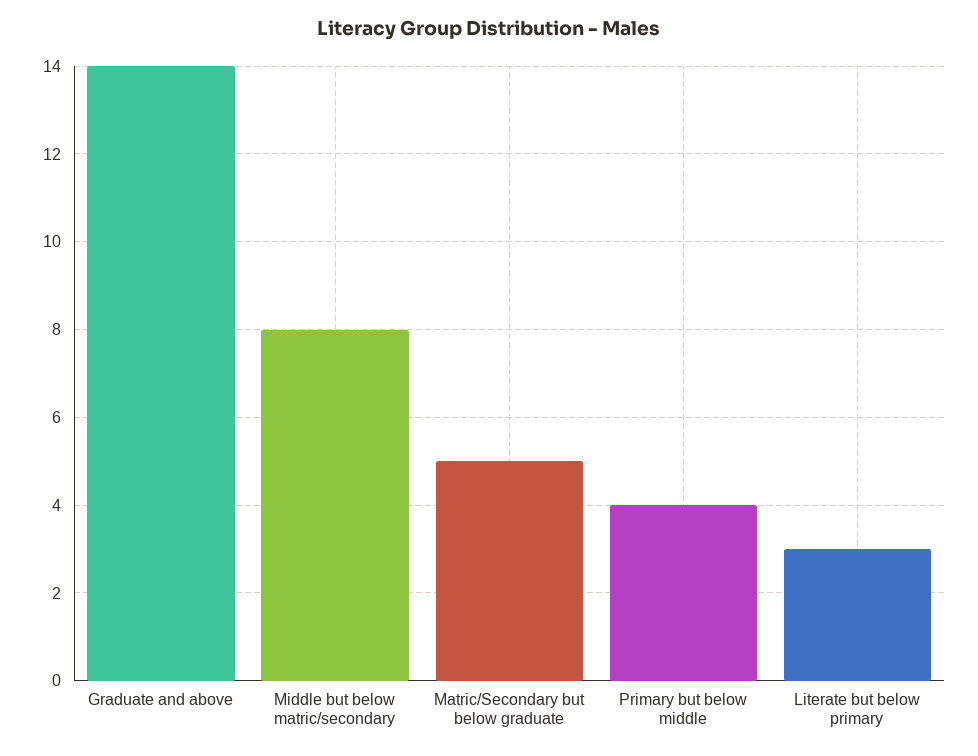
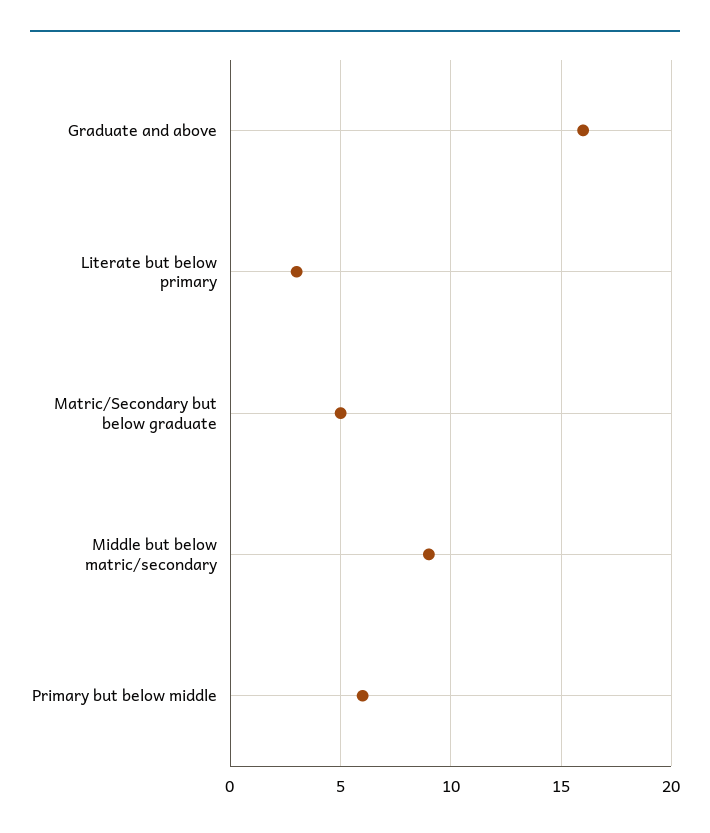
Graduate and above: 14 -> 16
Middle but below matric/secondary: 8 -> 9
Primary but below middle: 4 -> 6

